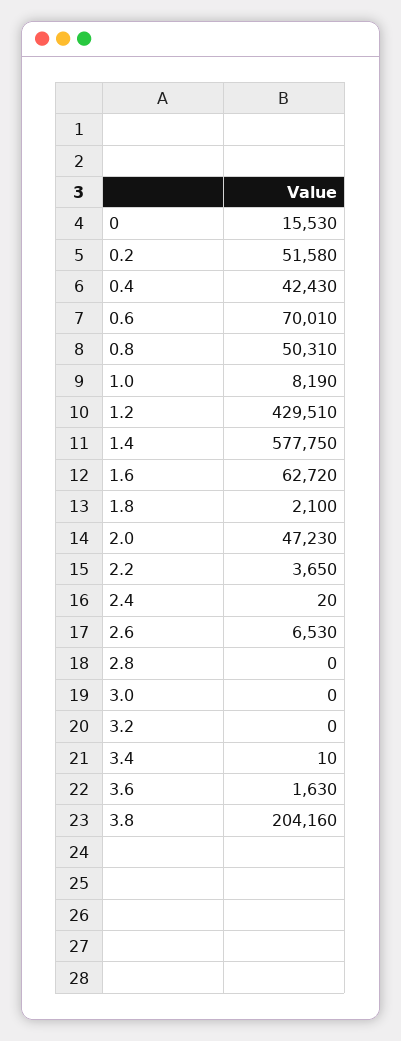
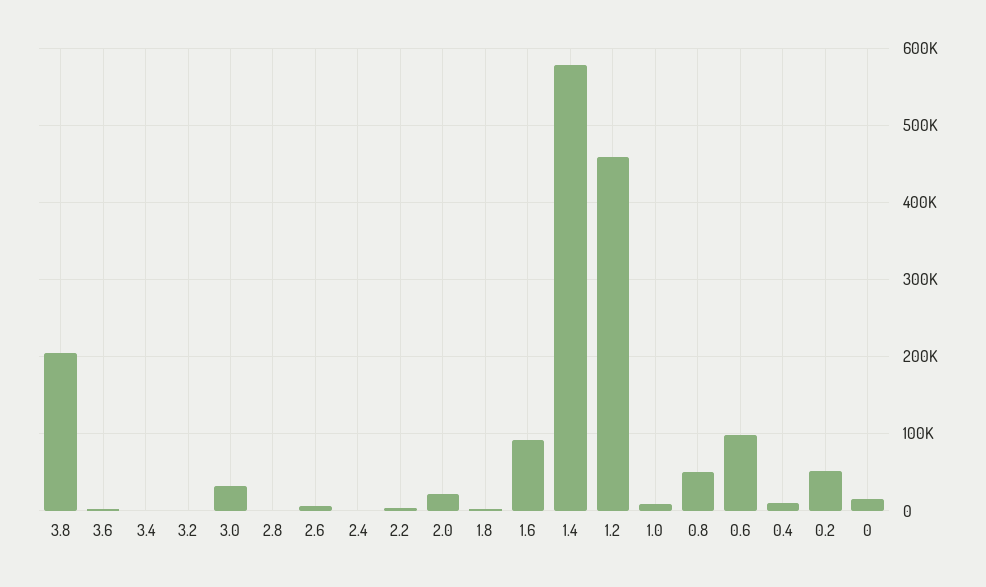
0.4: 42430 -> 10000
0.6: 70010 -> 100000
1.2: 429510 -> 460000
1.6: 62720 -> 90000
2.0: 47230 -> 20000
3.0: 0 -> 30000

